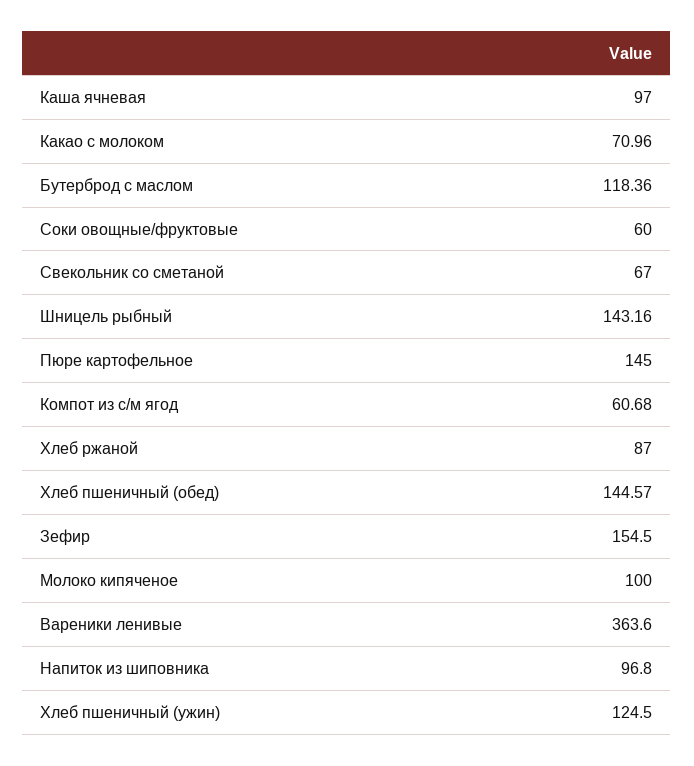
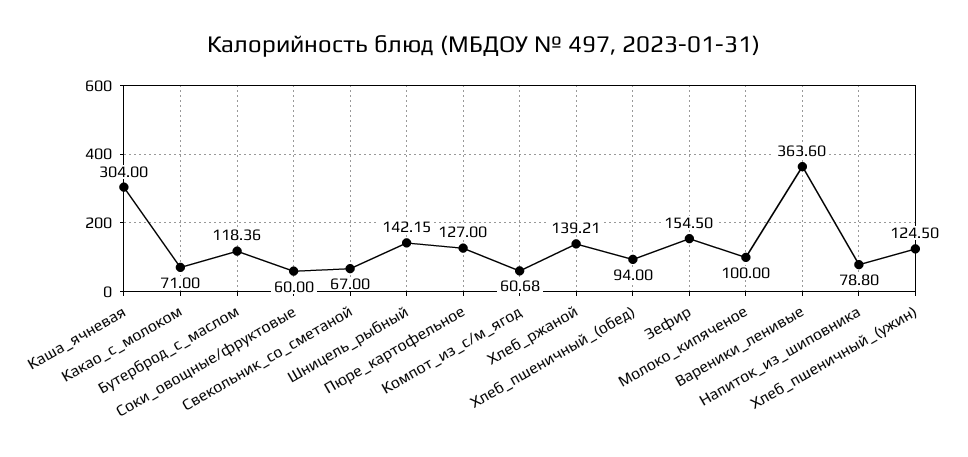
Каша ячневая: 97 -> 304
Какао с молоком: 70.96 -> 71
Шницель рыбный: 143.16 -> 142.15
Пюре картофельное: 145 -> 127
Хлеб ржаной: 87 -> 139.21
Хлеб пшеничный (обед): 144.57 -> 94
Напиток из шиповника: 96.8 -> 78.8

